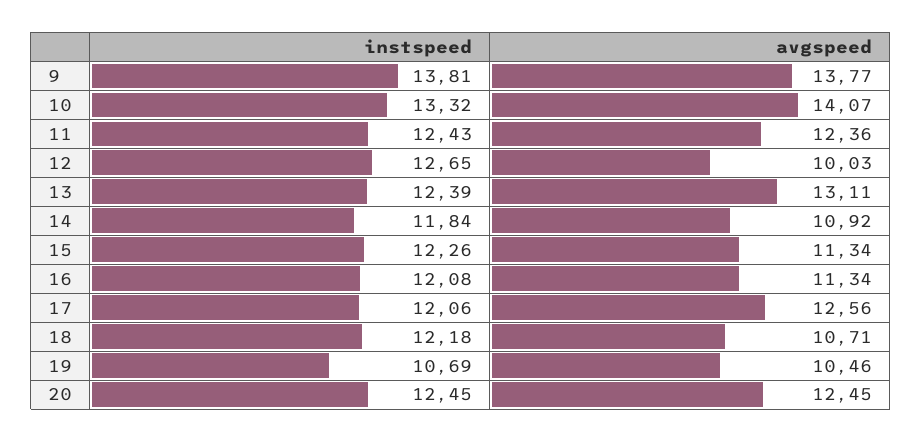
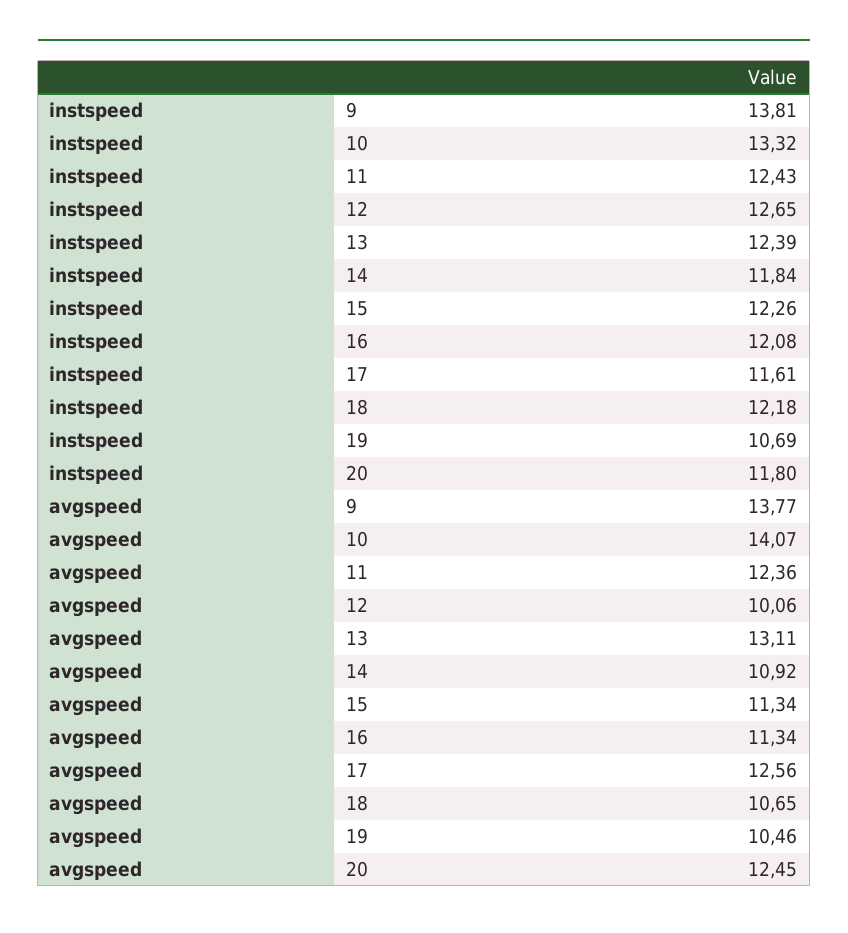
avgspeed, 12: 10.03 -> 10.06
instspeed, 17: 12.06 -> 11.61
avgspeed, 18: 10.71 -> 10.65
instspeed, 20: 12.45 -> 11.8

